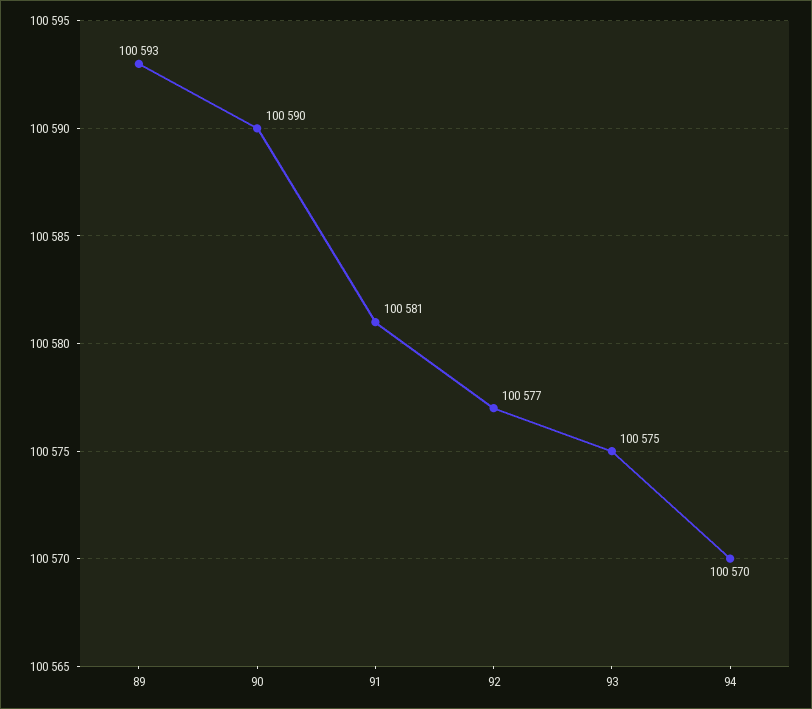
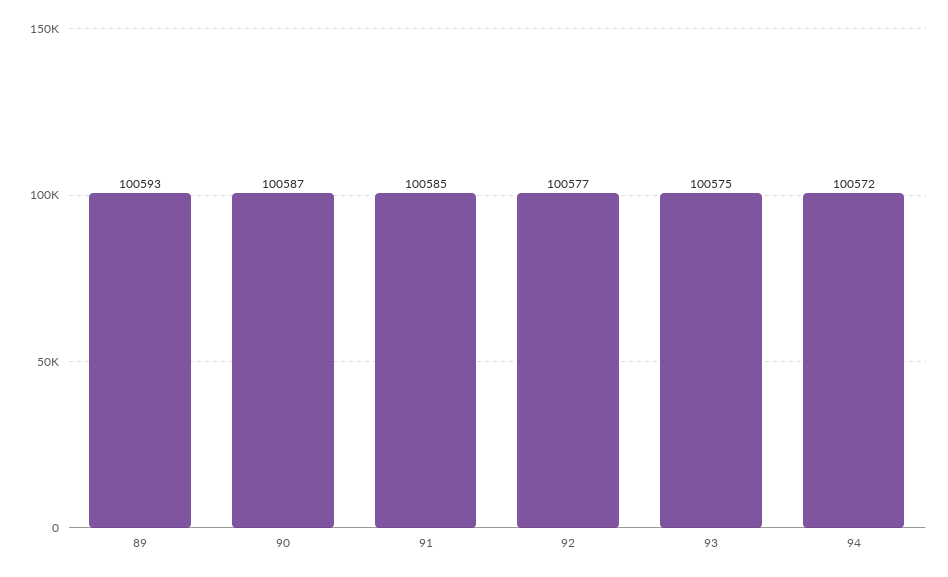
90: 100590 -> 100587
91: 100581 -> 100585
94: 100570 -> 100572

